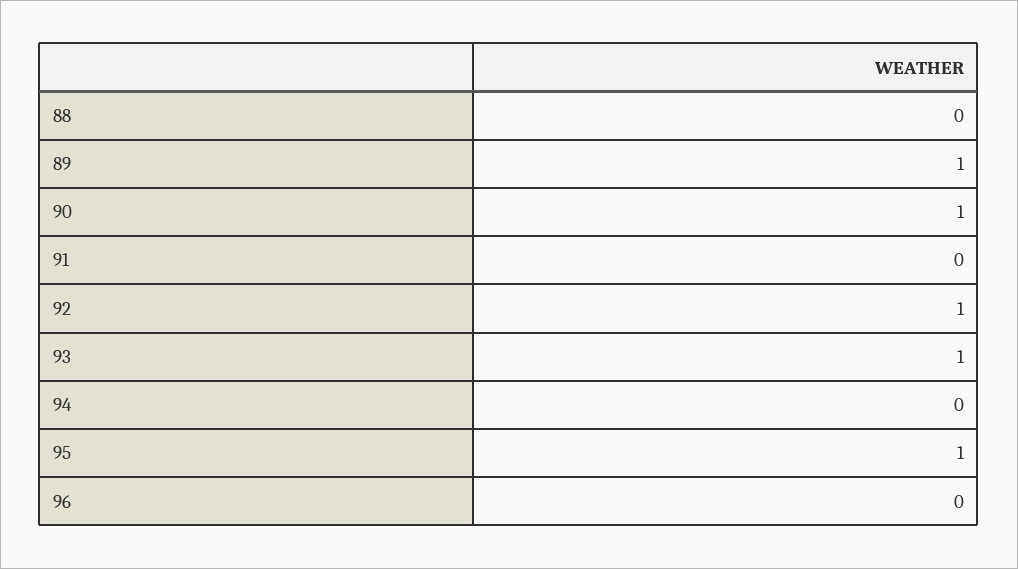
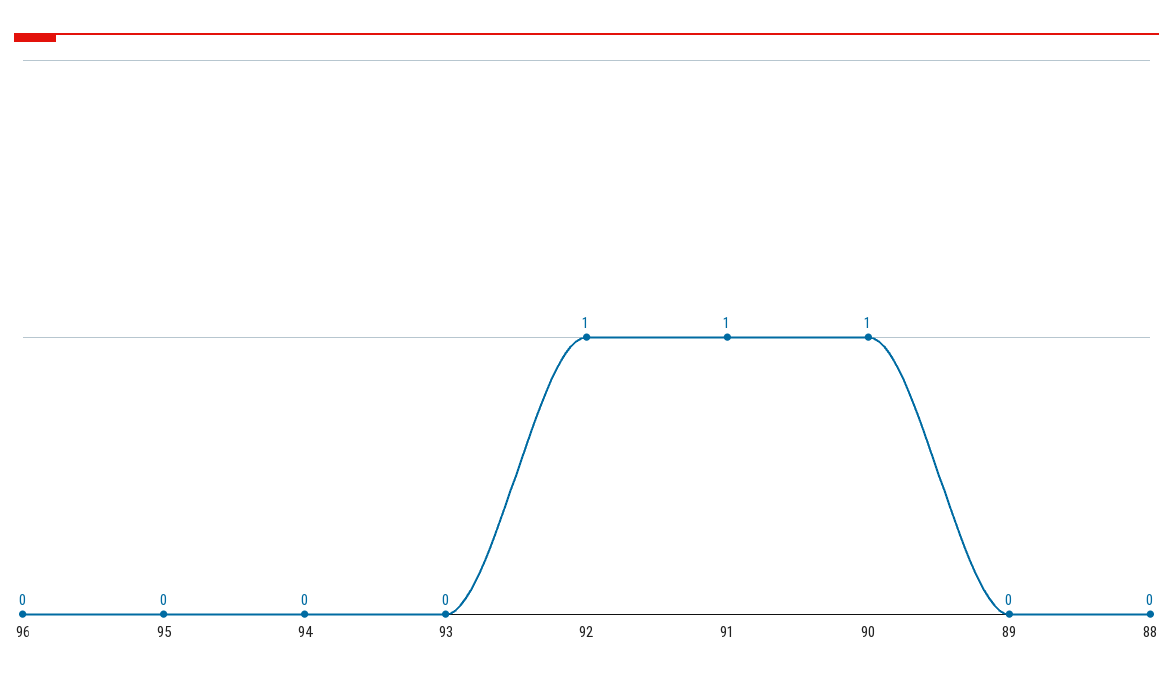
89: 1 -> 0
91: 0 -> 1
93: 1 -> 0
95: 1 -> 0

